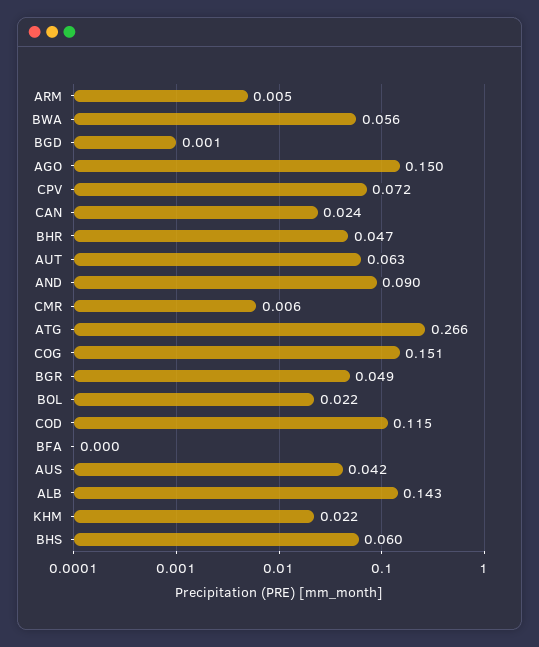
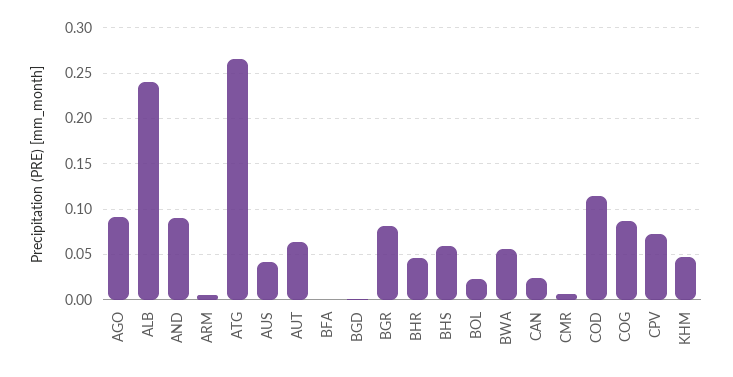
AGO: 0.15 -> 0.09
COG: 0.151 -> 0.09
BGR: 0.049 -> 0.08
ALB: 0.143 -> 0.24
KHM: 0.022 -> 0.05

